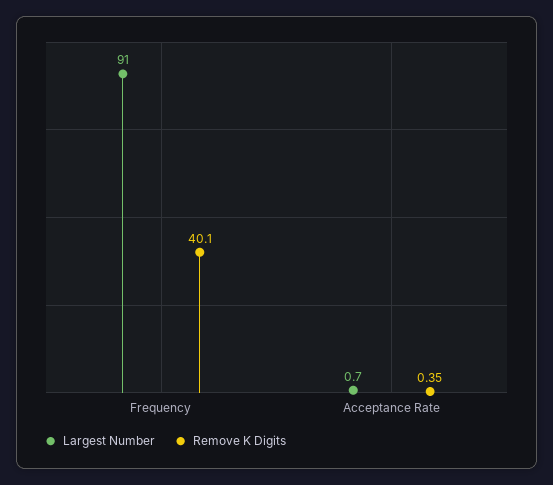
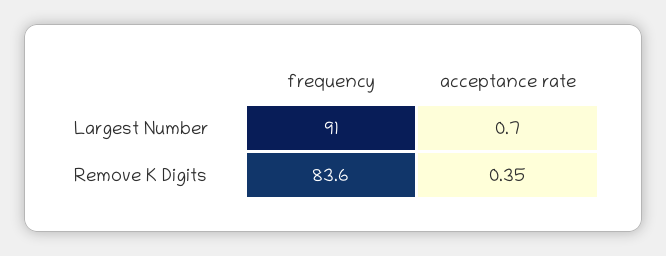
Remove K Digits, Frequency: 40.1 -> 83.6

